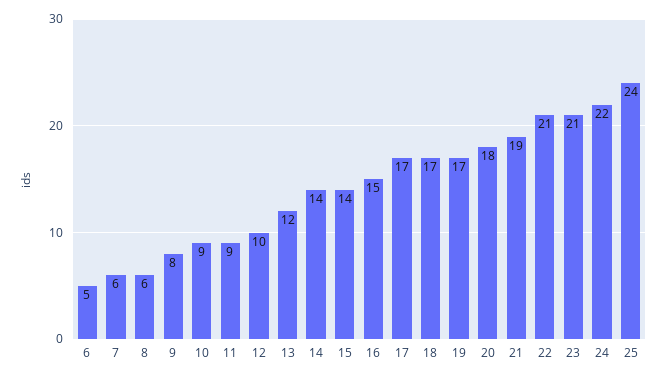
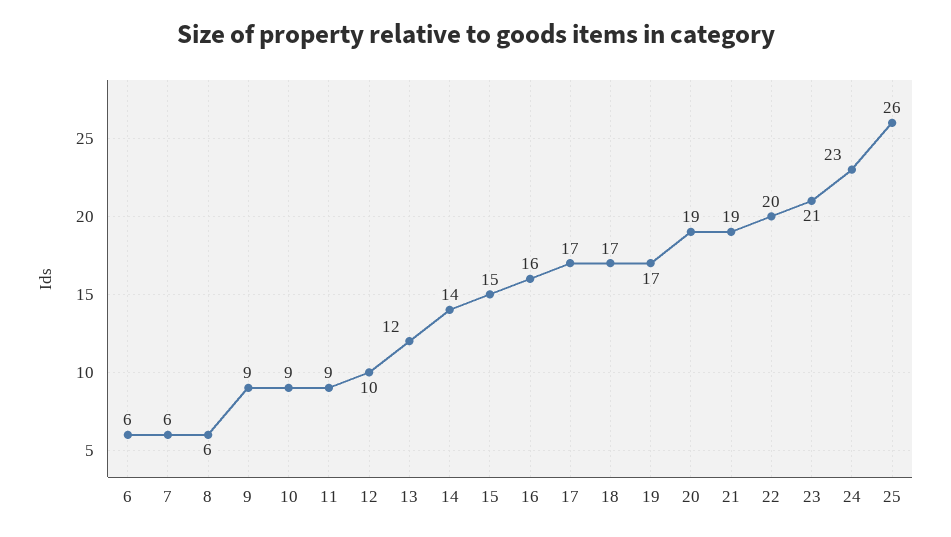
6: 5 -> 6
9: 8 -> 9
15: 14 -> 15
16: 15 -> 16
20: 18 -> 19
22: 21 -> 20
24: 22 -> 23
25: 24 -> 26

